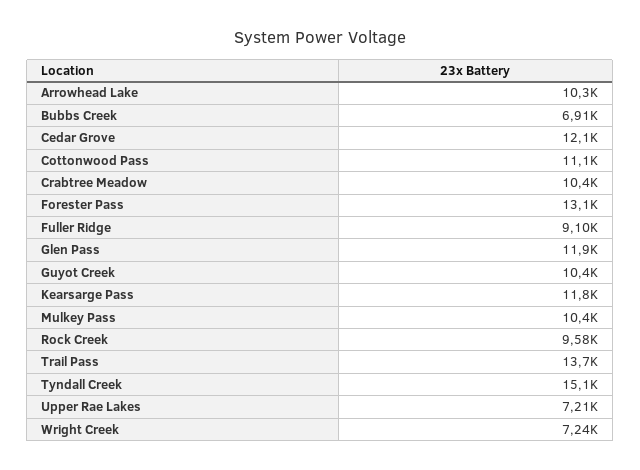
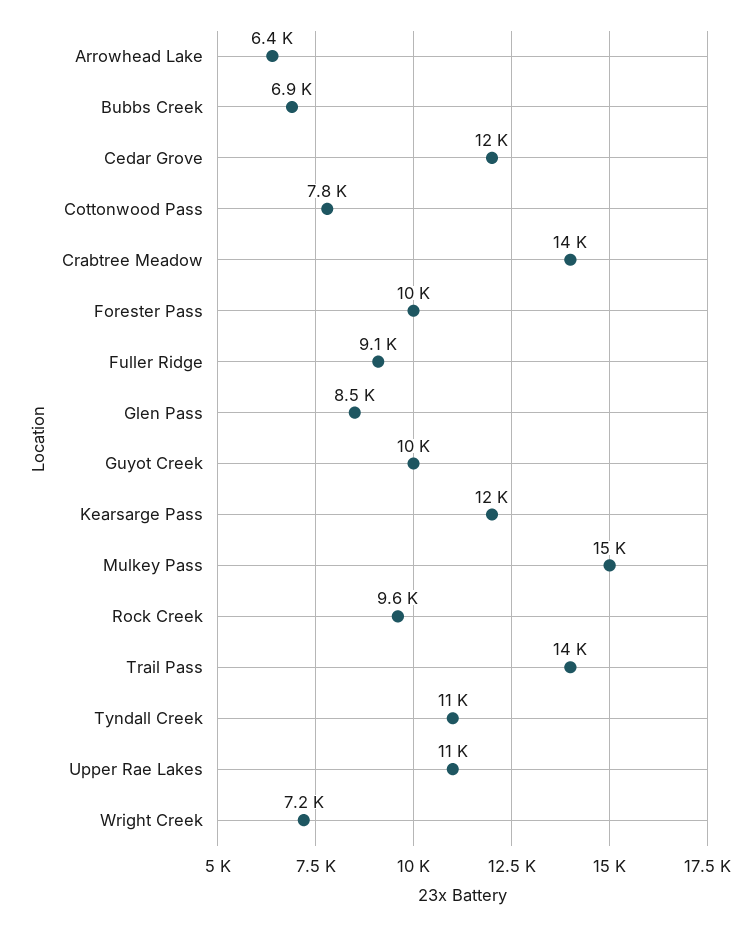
Arrowhead Lake: 10300 -> 6400
Cottonwood Pass: 11100 -> 7800
Crabtree Meadow: 10400 -> 14000
Forester Pass: 13100 -> 10000
Glen Pass: 11900 -> 8500
Mulkey Pass: 10400 -> 15000
Tyndall Creek: 15100 -> 11000
Upper Rae Lakes: 7210 -> 11000

